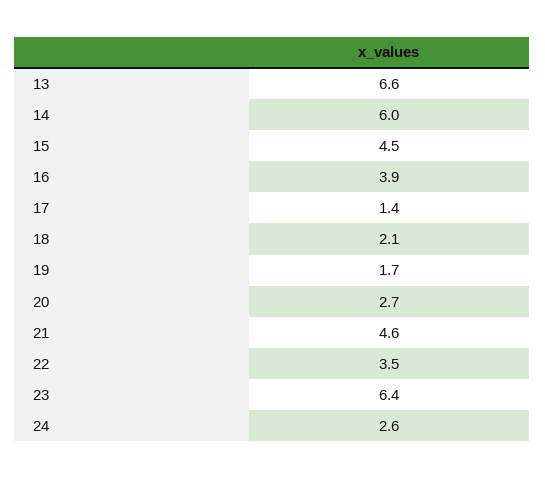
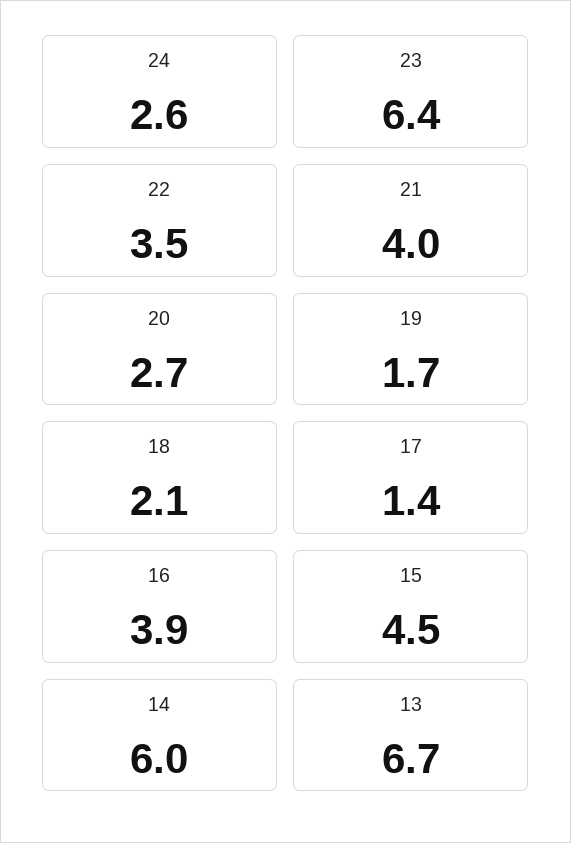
13: 6.6 -> 6.7
21: 4.6 -> 4

